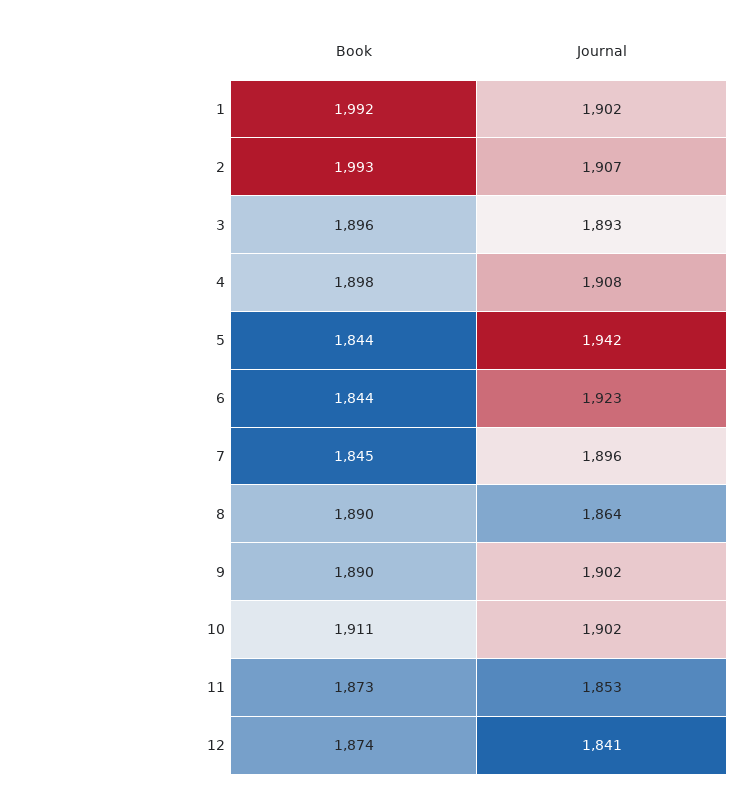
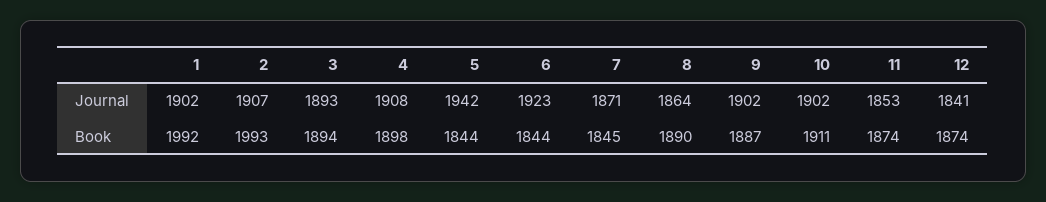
Book, 3: 1896 -> 1894
Journal, 7: 1896 -> 1871
Book, 9: 1890 -> 1887
Book, 11: 1873 -> 1874

